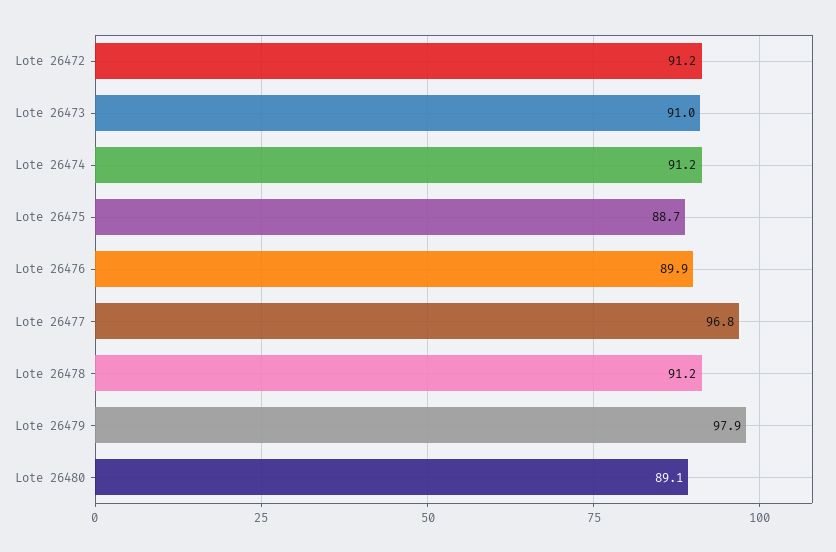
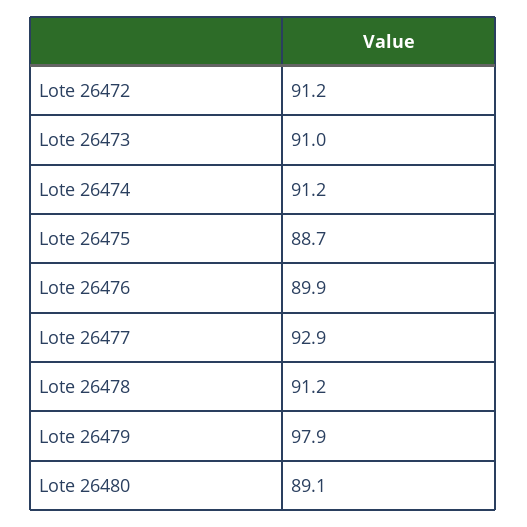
Lote 26477: 96.8 -> 92.9

